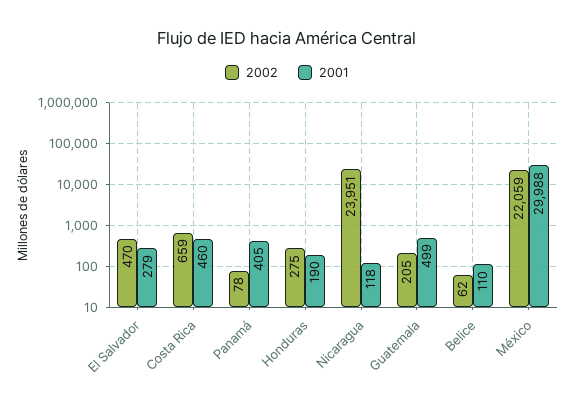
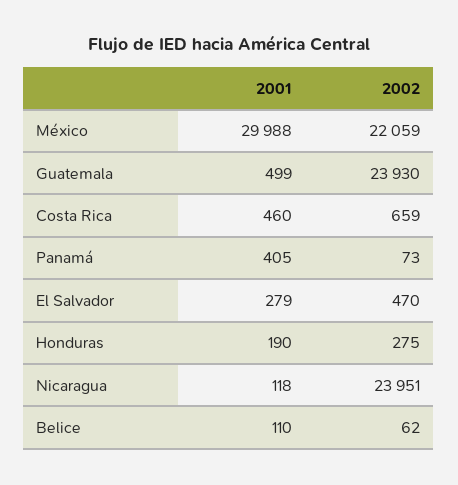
2002, Panamá: 78 -> 73
2002, Guatemala: 205 -> 23930

